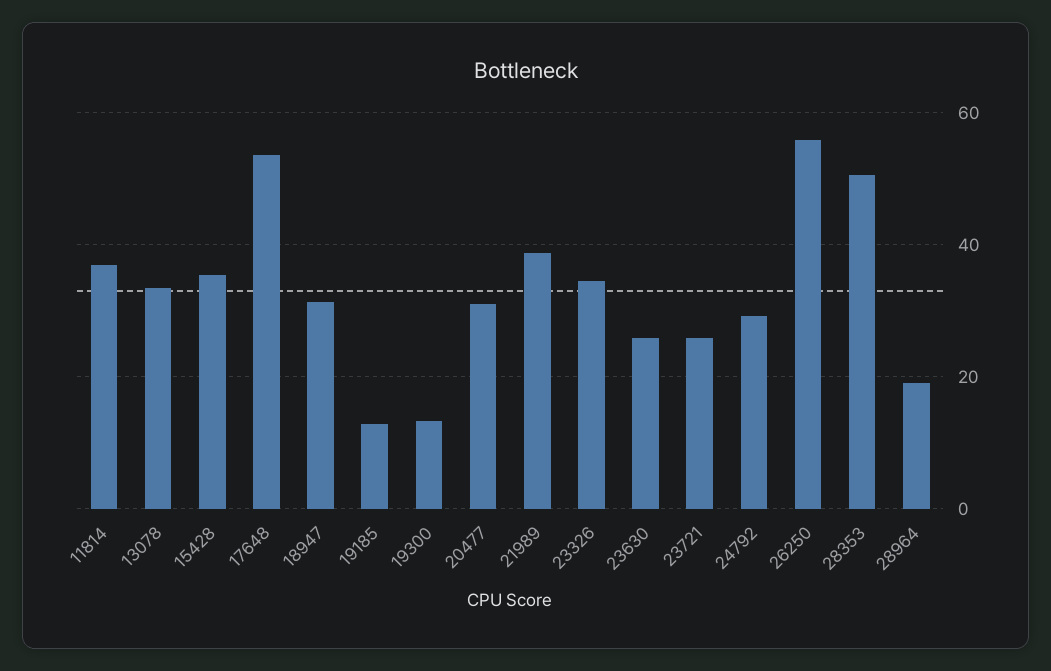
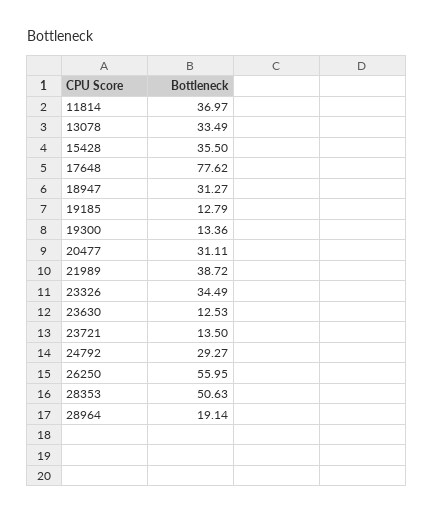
17648: 54 -> 77.62
23630: 26 -> 12.53
23721: 26 -> 13.5

